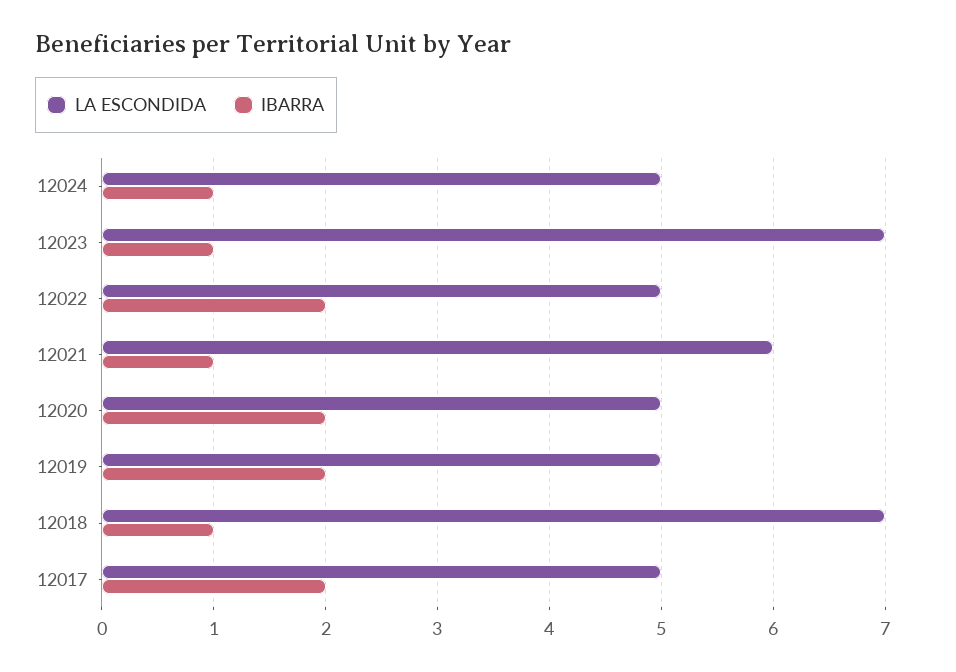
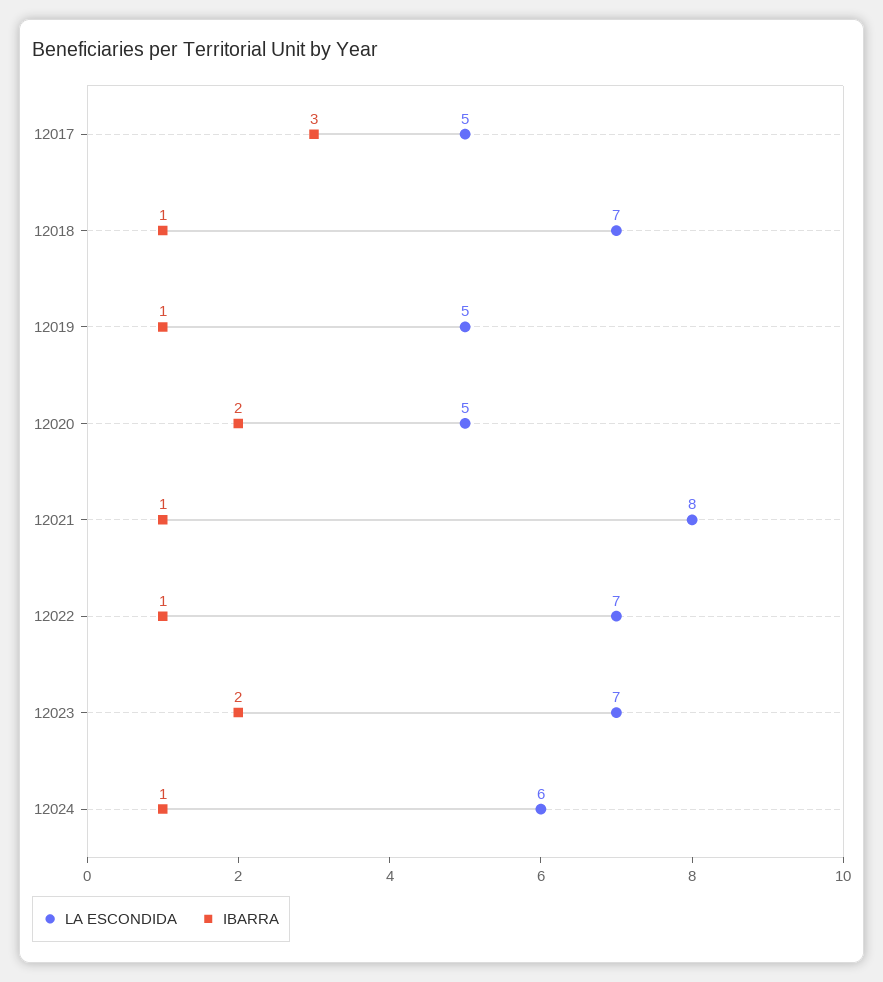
LA ESCONDIDA, 12024: 5 -> 6
IBARRA, 12023: 1 -> 2
LA ESCONDIDA, 12022: 5 -> 7
IBARRA, 12022: 2 -> 1
LA ESCONDIDA, 12021: 6 -> 8
IBARRA, 12019: 2 -> 1
IBARRA, 12017: 2 -> 3

